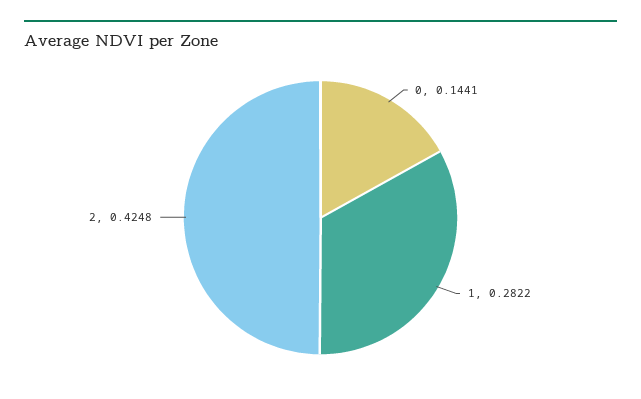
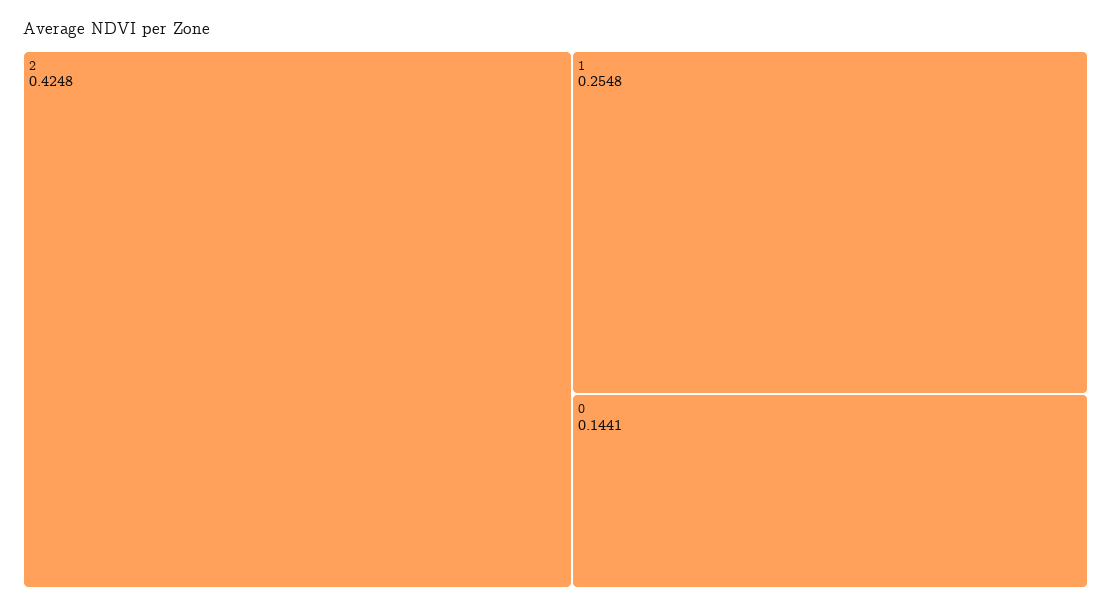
1: 0.2822 -> 0.2548

